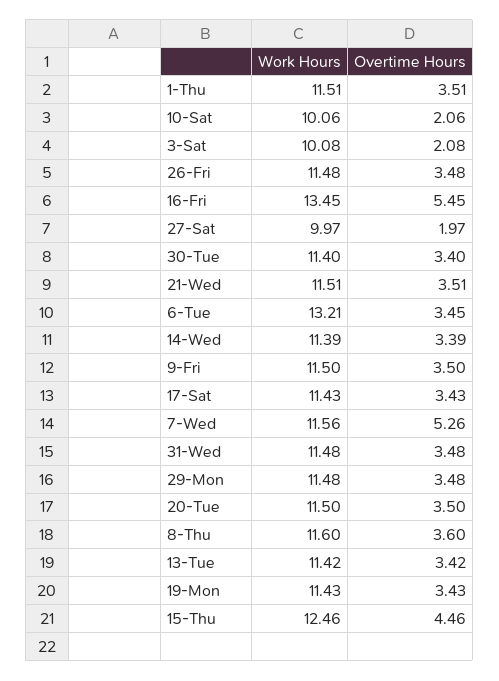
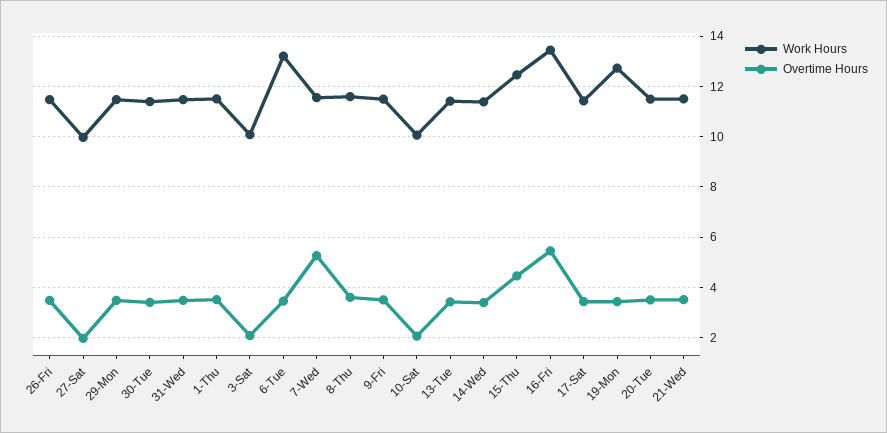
Work Hours, 19-Mon: 11.43 -> 12.75

